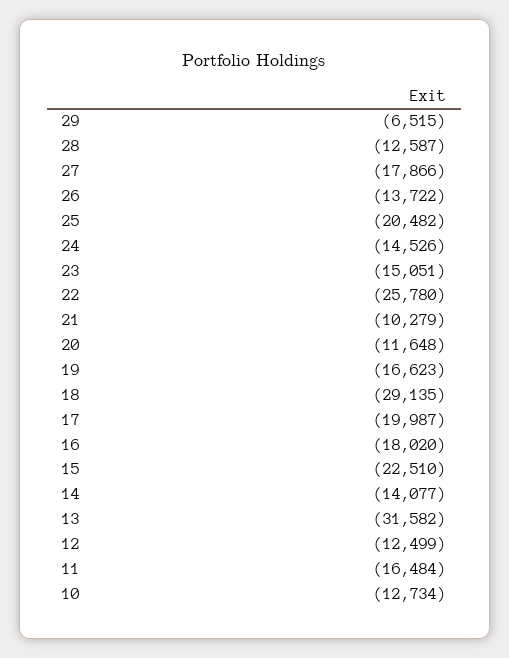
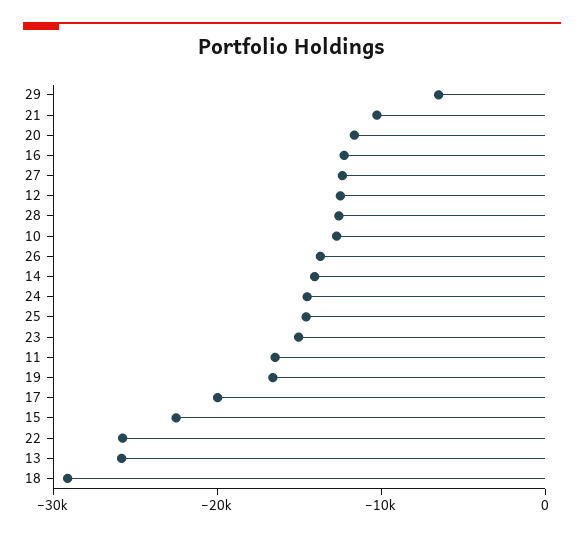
27: -17866 -> -12000
25: -20482 -> -14000
16: -18020 -> -12000
13: -31582 -> -26000

